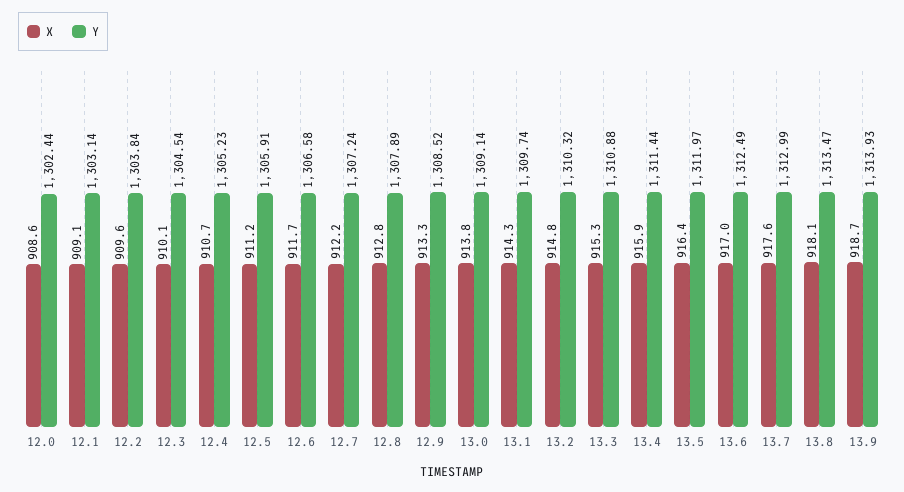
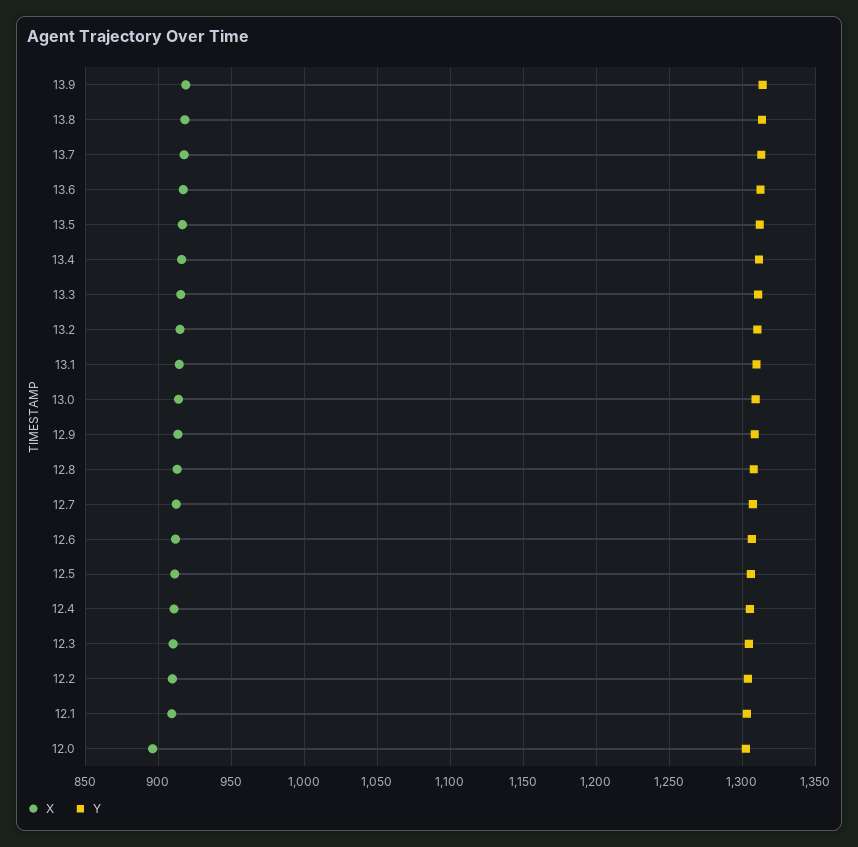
X, 12.0: 908.6 -> 895

